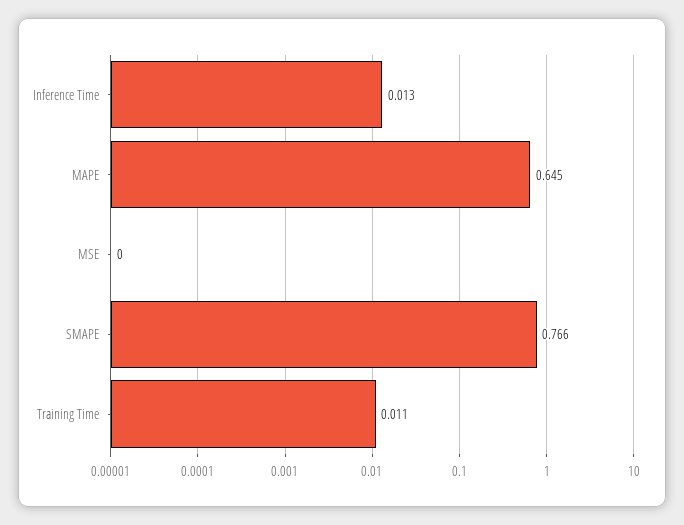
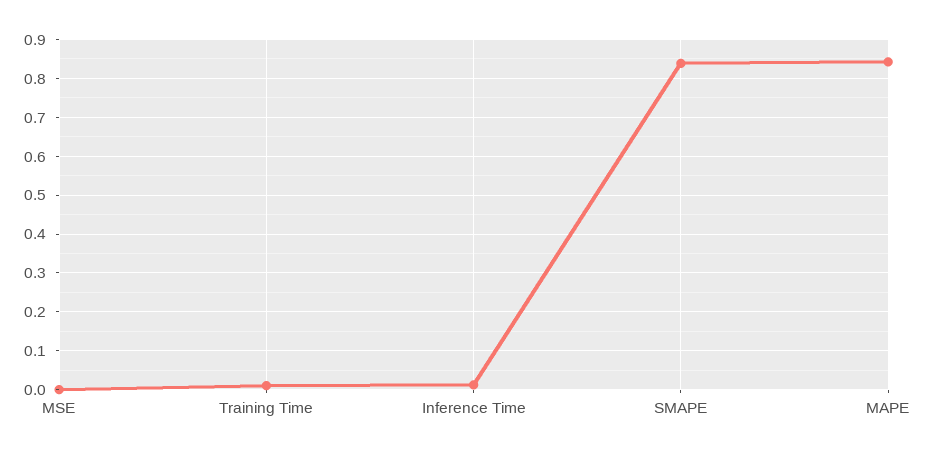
MAPE: 0.645 -> 0.84
SMAPE: 0.766 -> 0.84

